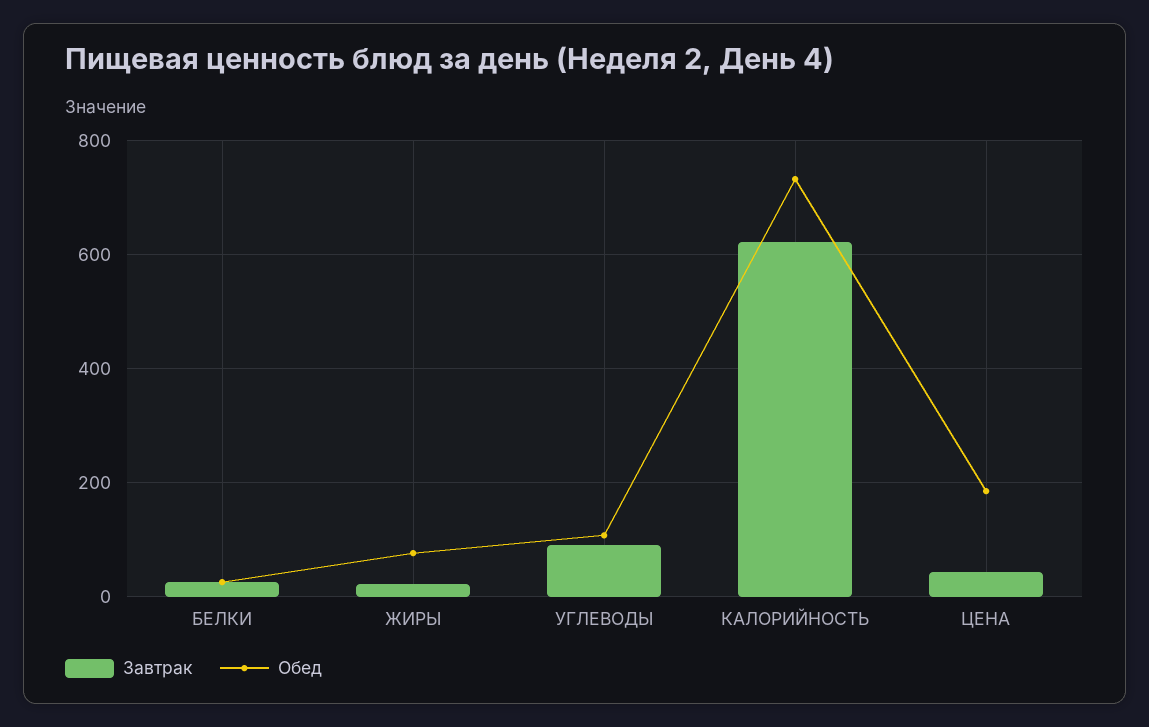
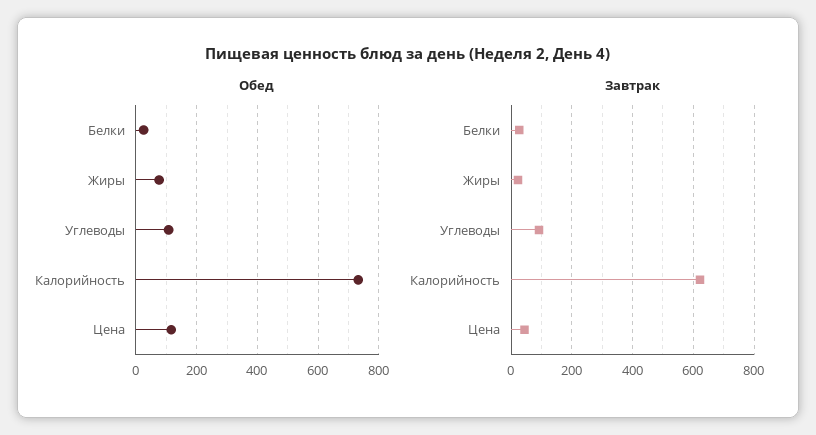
Обед, ЦЕНА: 180 -> 120

